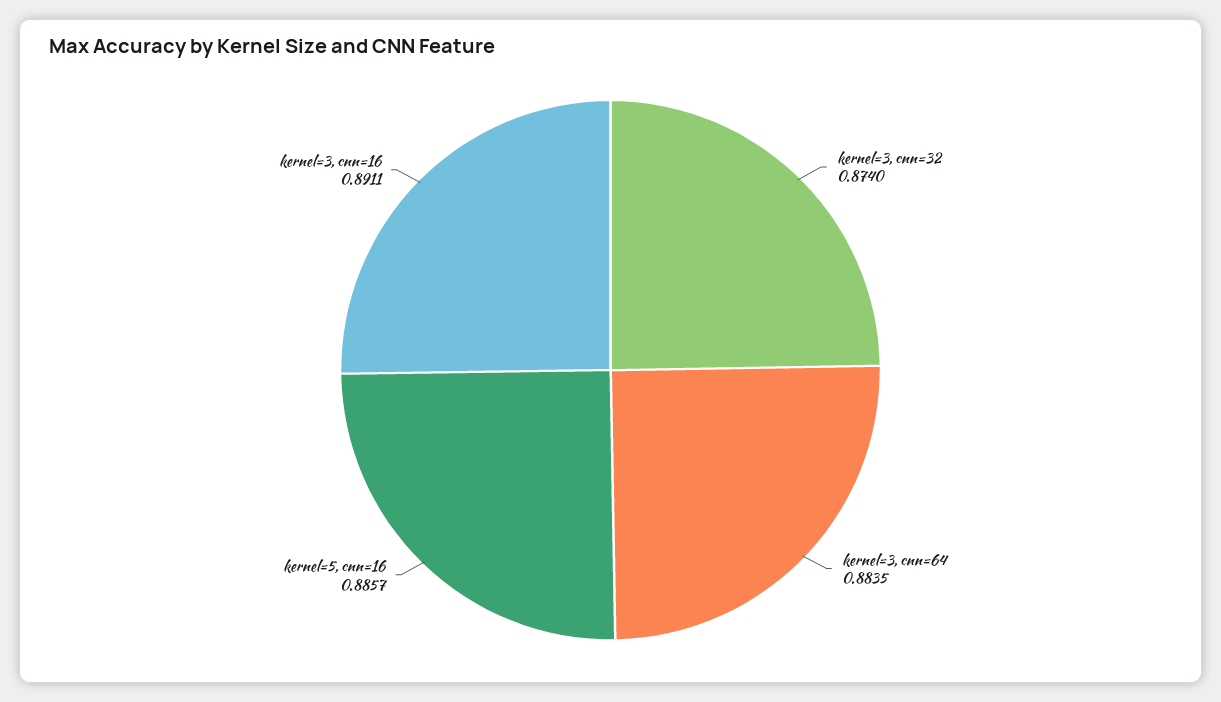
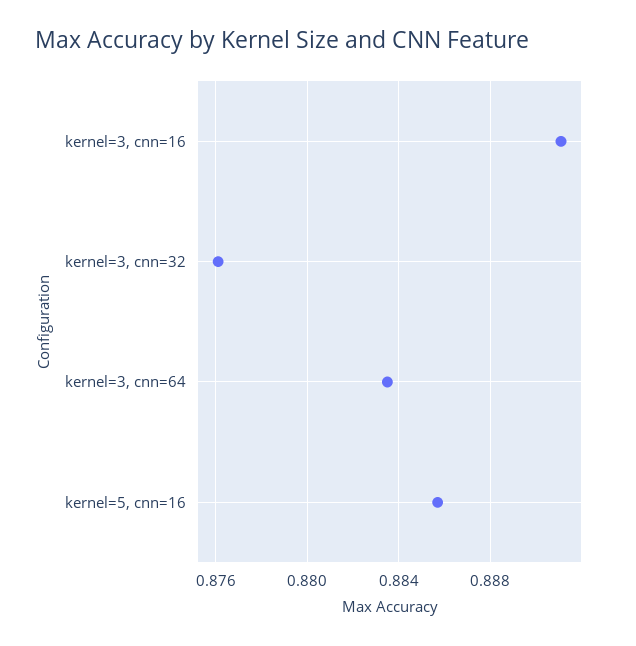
kernel=3, cnn=32: 0.874 -> 0.876

